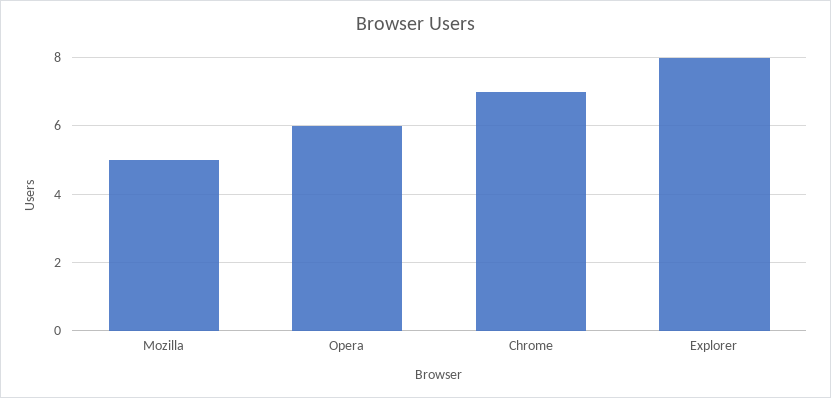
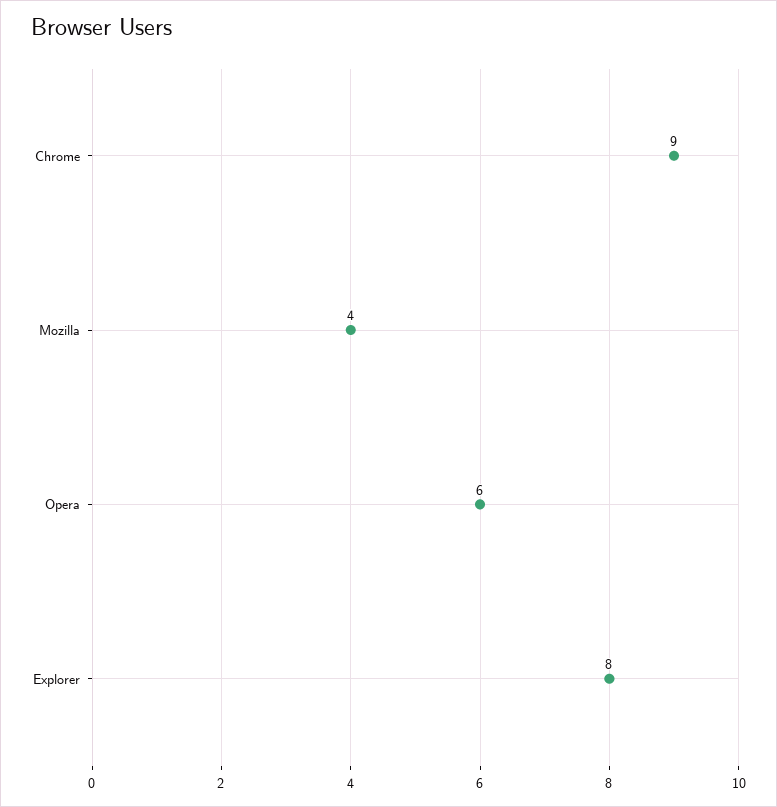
Mozilla: 5 -> 4
Chrome: 7 -> 9

